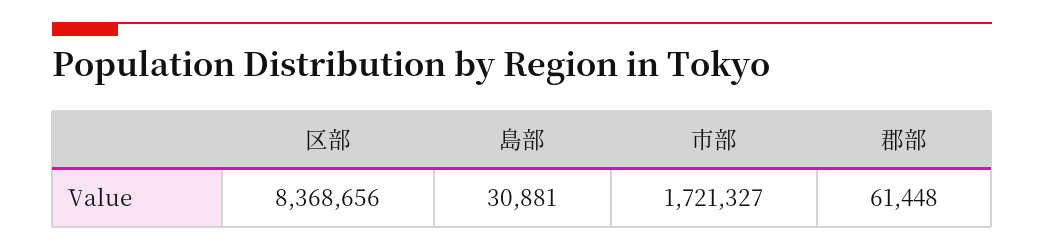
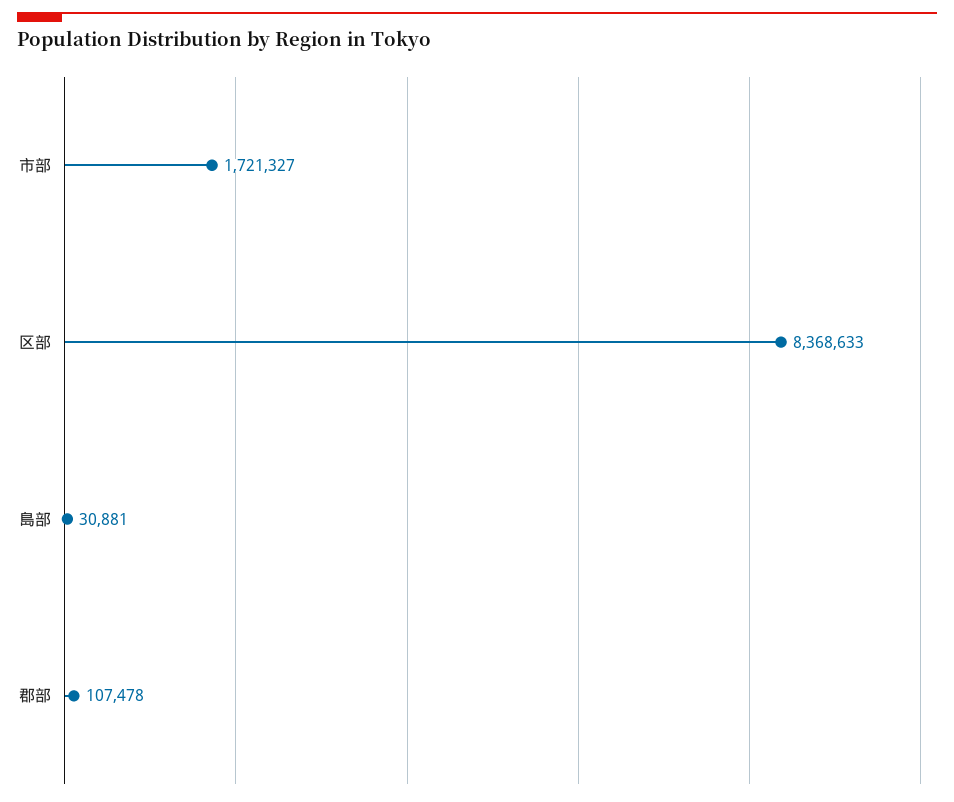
区部: 8368656 -> 8368633
郡部: 61448 -> 107478

